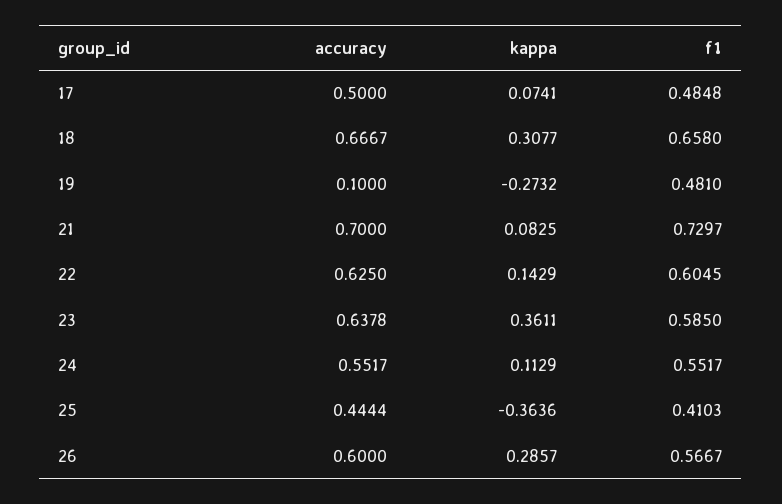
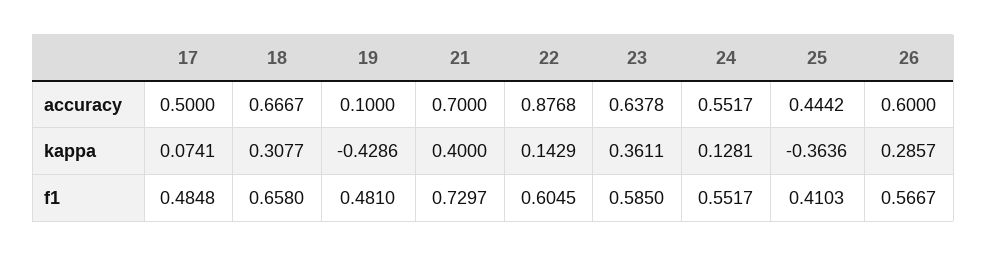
kappa, 19: -0.2732 -> -0.4286
kappa, 21: 0.0825 -> 0.4
accuracy, 22: 0.625 -> 0.8768
kappa, 24: 0.1129 -> 0.1281
accuracy, 25: 0.4444 -> 0.4442

